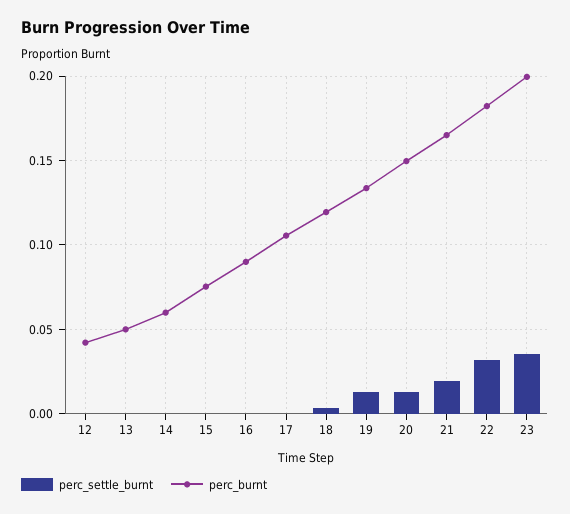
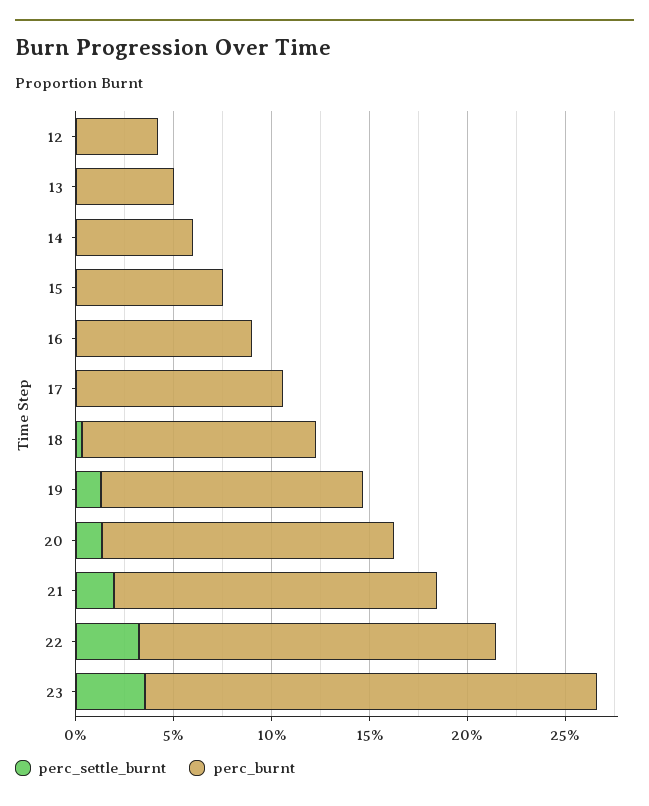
perc_burnt, 23: 0.2 -> 0.23

